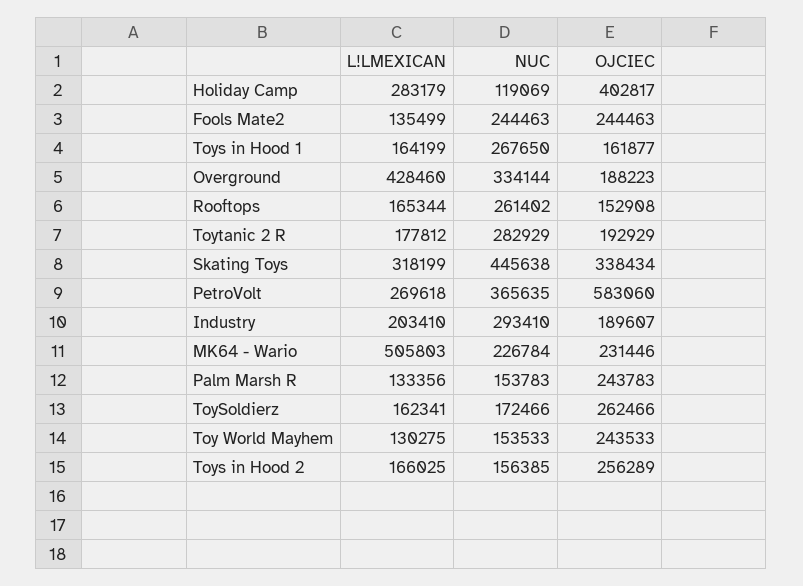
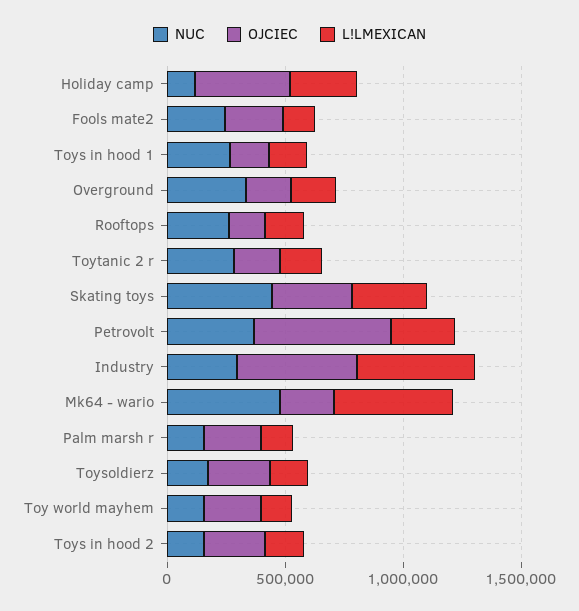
L!LMEXICAN, Overground: 428460 -> 200000
L!LMEXICAN, Industry: 203410 -> 500000
OJCIEC, Industry: 189607 -> 500000
NUC, MK64 - Wario: 226784 -> 500000

